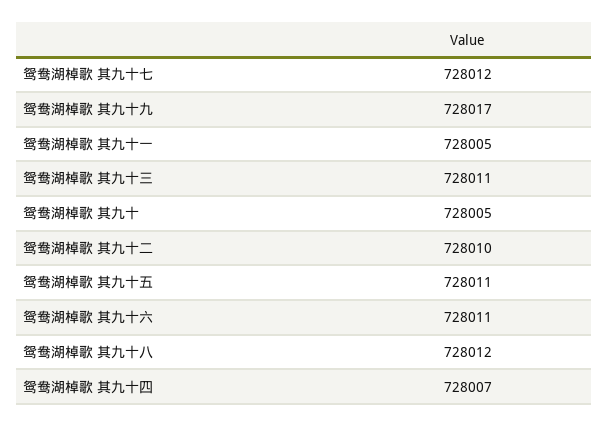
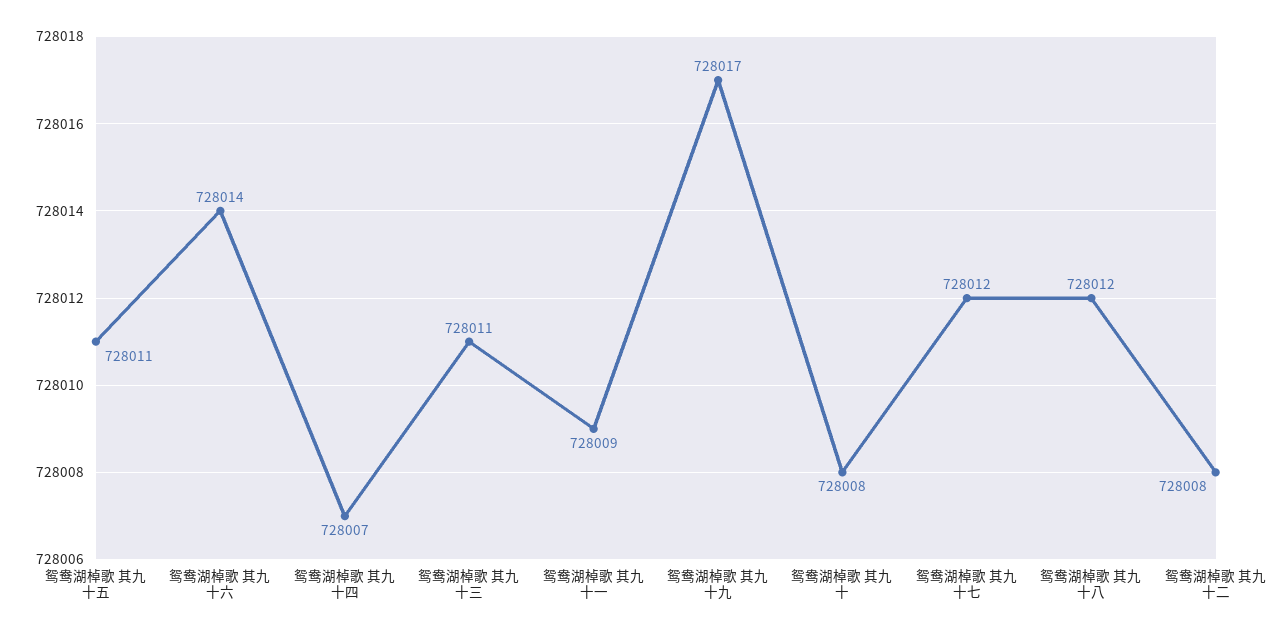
鸳鸯湖棹歌 其九十一: 728005 -> 728009
鸳鸯湖棹歌 其九十: 728005 -> 728008
鸳鸯湖棹歌 其九十二: 728010 -> 728008
鸳鸯湖棹歌 其九十六: 728011 -> 728014

